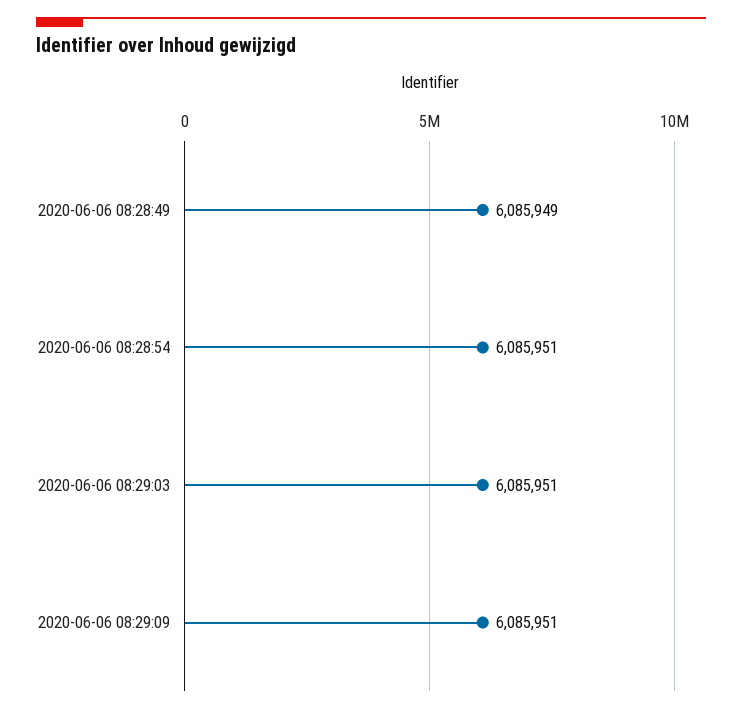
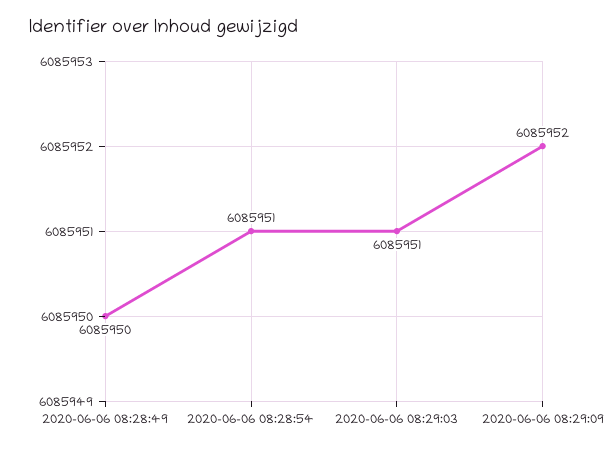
2020-06-06 08:28:49: 6085949 -> 6085950
2020-06-06 08:29:09: 6085951 -> 6085952

